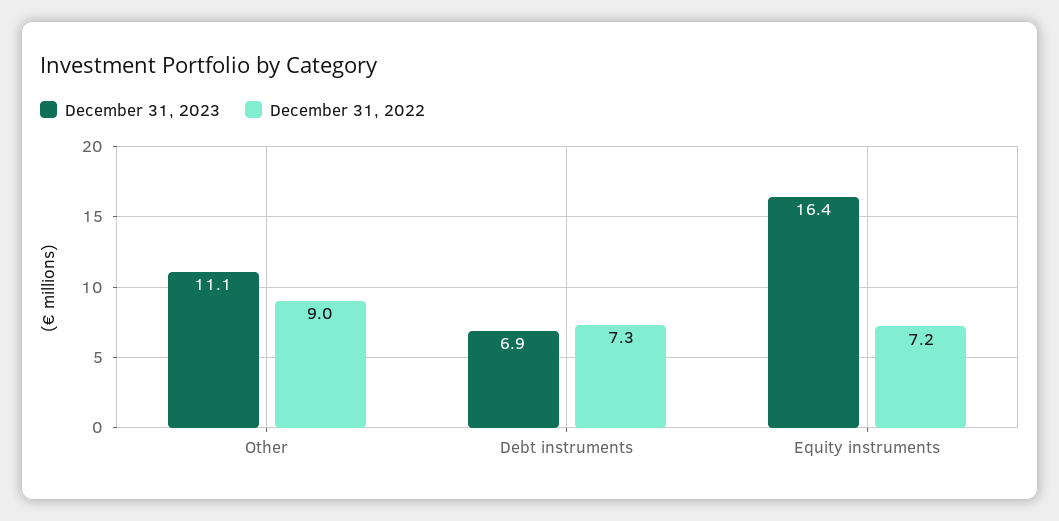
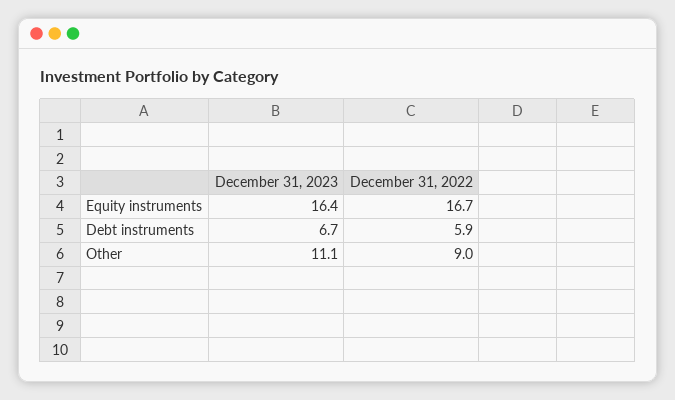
December 31, 2023, Debt instruments: 6.9 -> 6.7
December 31, 2022, Debt instruments: 7.3 -> 5.9
December 31, 2022, Equity instruments: 7.2 -> 16.7

